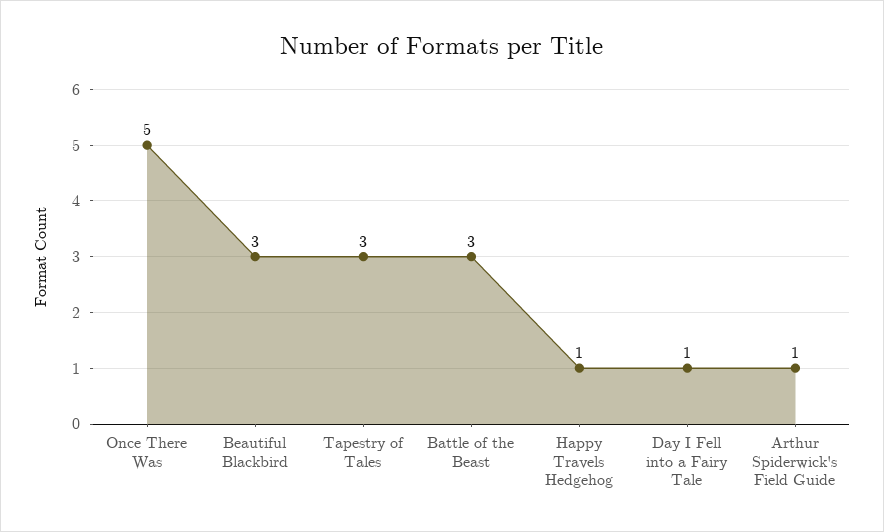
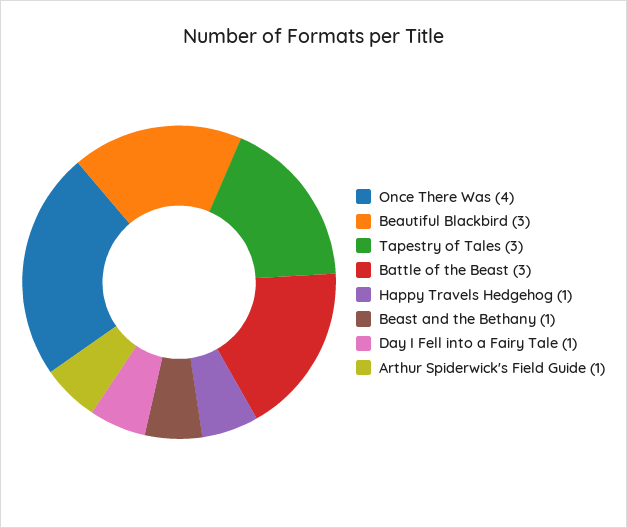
Once There Was: 5 -> 4
Beast and the Bethany: none -> 1

